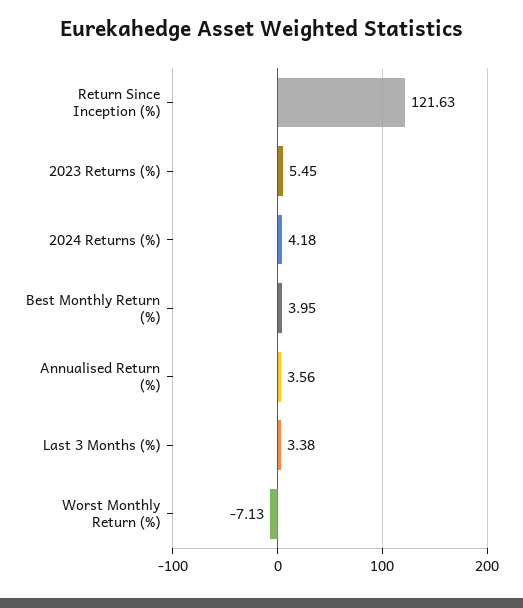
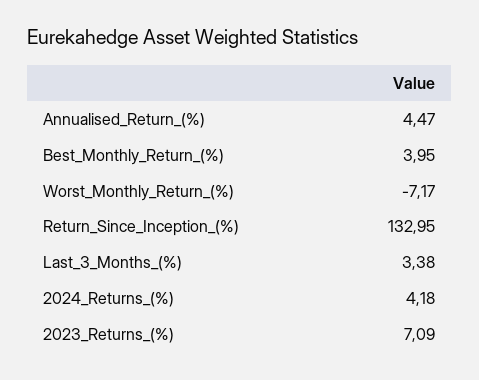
Return Since Inception (%): 121.63 -> 132.95
2023 Returns (%): 5.45 -> 7.09
Annualised Return (%): 3.56 -> 4.47
Worst Monthly Return (%): -7.13 -> -7.17

